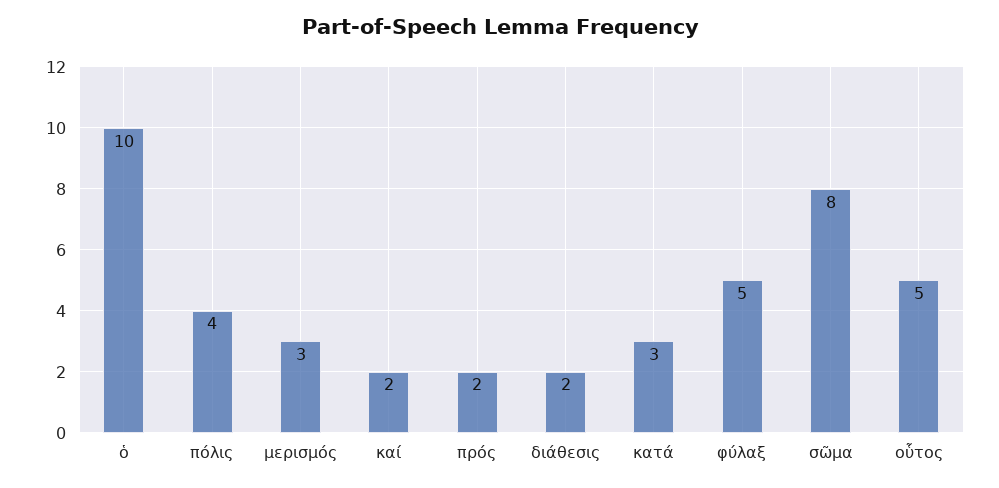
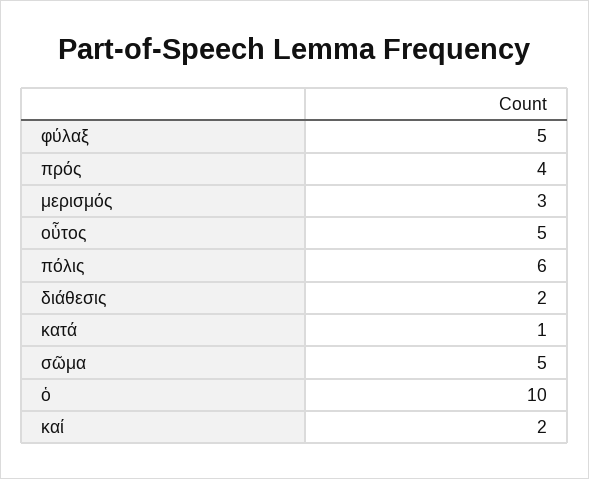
πόλις: 4 -> 6
πρός: 2 -> 4
κατά: 3 -> 1
σῶμα: 8 -> 5

